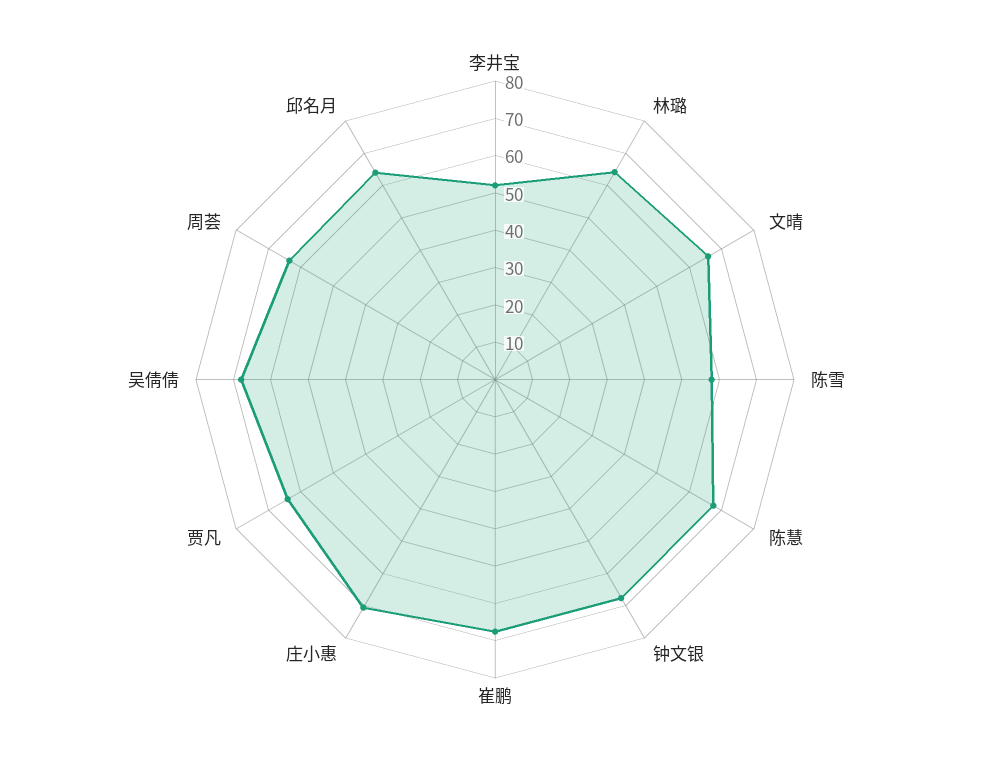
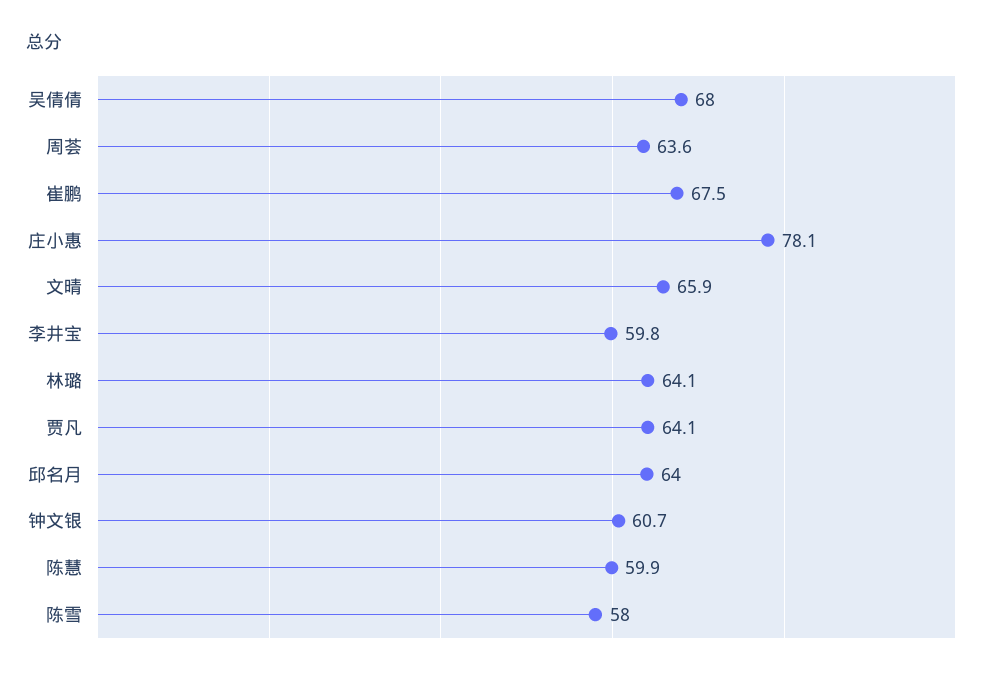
李井宝: 52.5 -> 59.8
陈慧: 67.5 -> 59.9
钟文银: 67.5 -> 60.7
庄小惠: 70 -> 78.1

